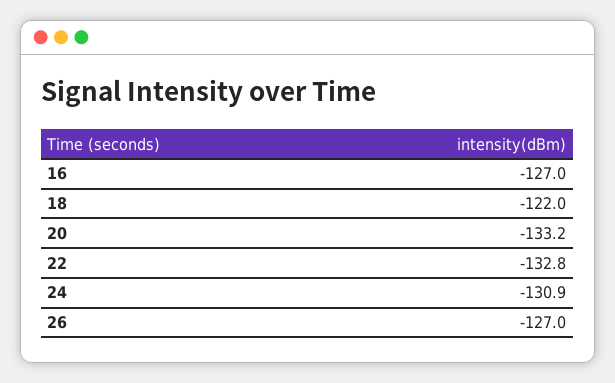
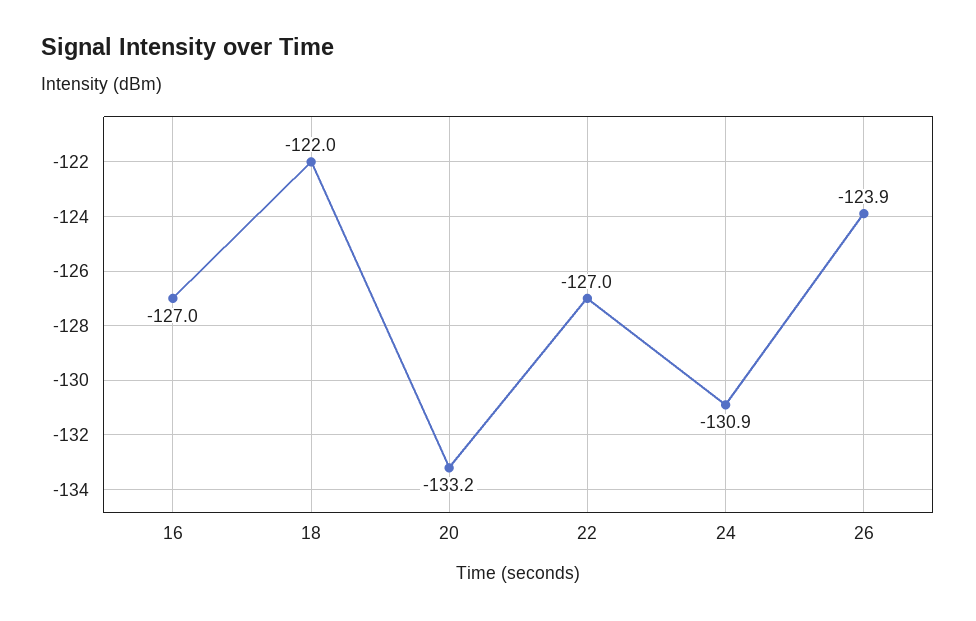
22: -132.8 -> -127
26: -127 -> -123.9

